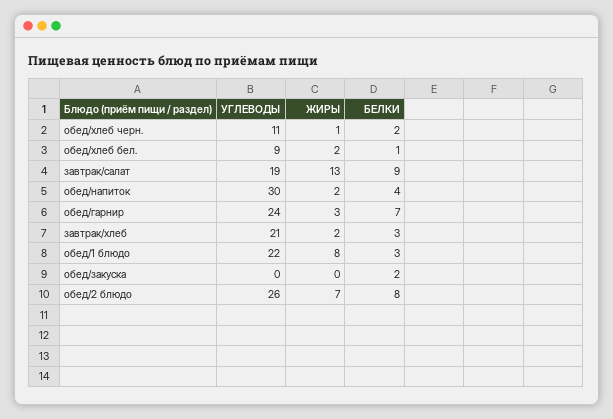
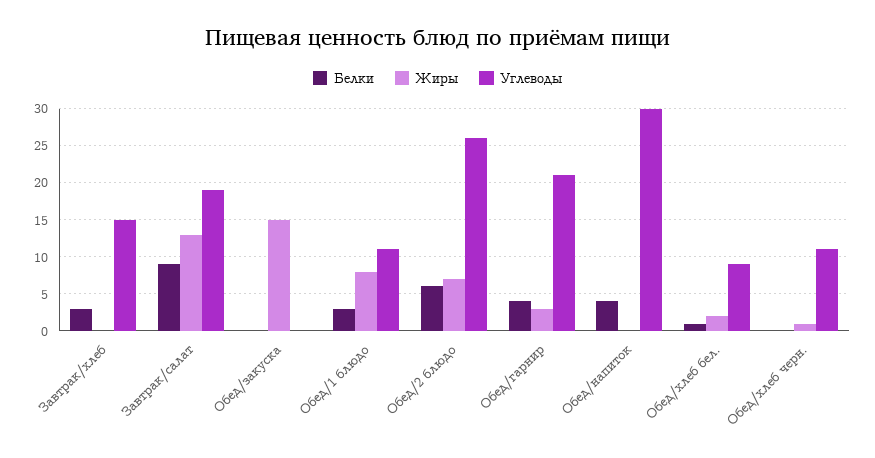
БЕЛКИ, обед/хлеб черн.: 2 -> 0
ЖИРЫ, обед/напиток: 2 -> 0
УГЛЕВОДЫ, обед/гарнир: 24 -> 21
БЕЛКИ, обед/гарнир: 7 -> 4
УГЛЕВОДЫ, завтрак/хлеб: 21 -> 15
ЖИРЫ, завтрак/хлеб: 2 -> 0
УГЛЕВОДЫ, обед/1 блюдо: 22 -> 11
ЖИРЫ, обед/закуска: 0 -> 15
БЕЛКИ, обед/закуска: 2 -> 0
БЕЛКИ, обед/2 блюдо: 8 -> 6

